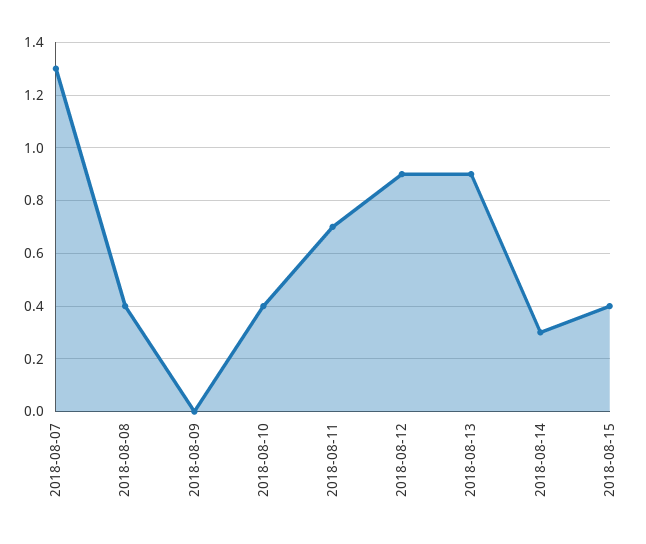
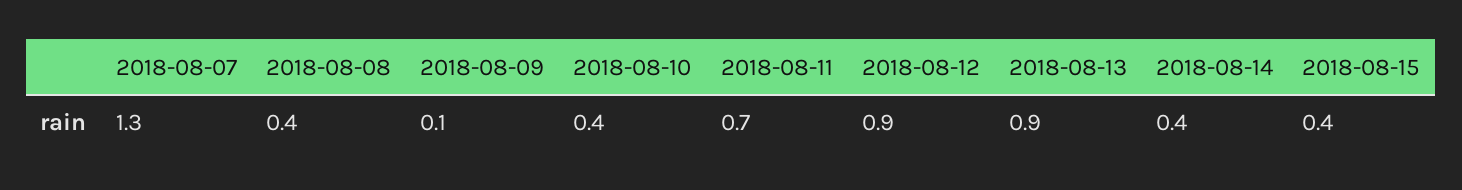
2018-08-09: 0 -> 0.1
2018-08-14: 0.3 -> 0.4

